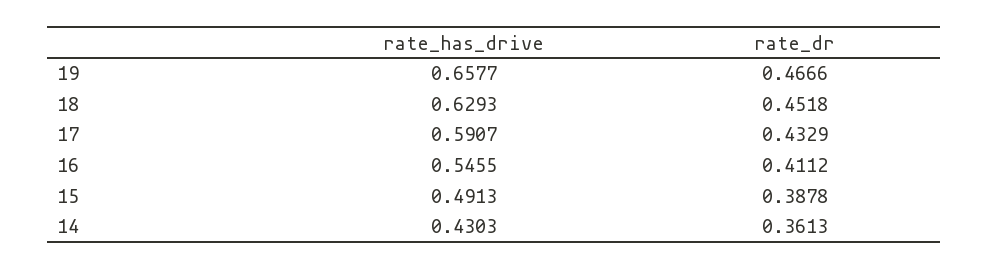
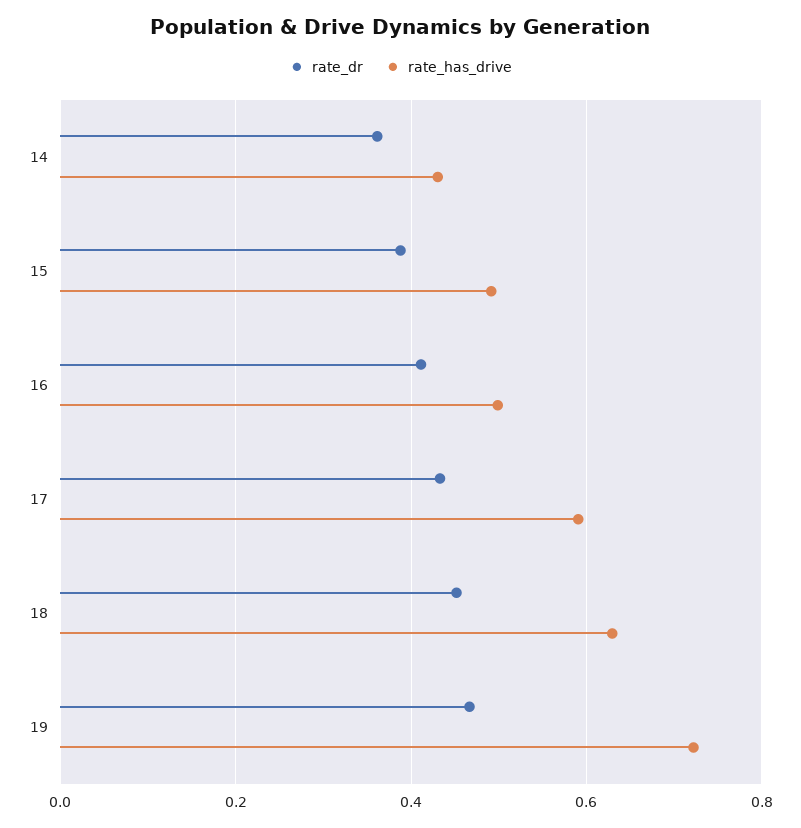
rate_has_drive, 19: 0.6577 -> 0.72
rate_has_drive, 16: 0.5455 -> 0.5

